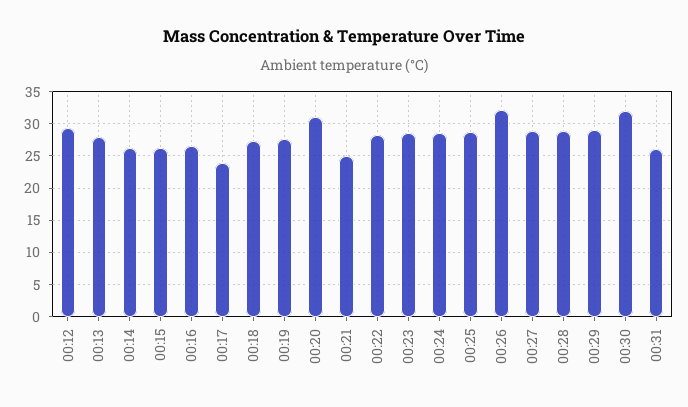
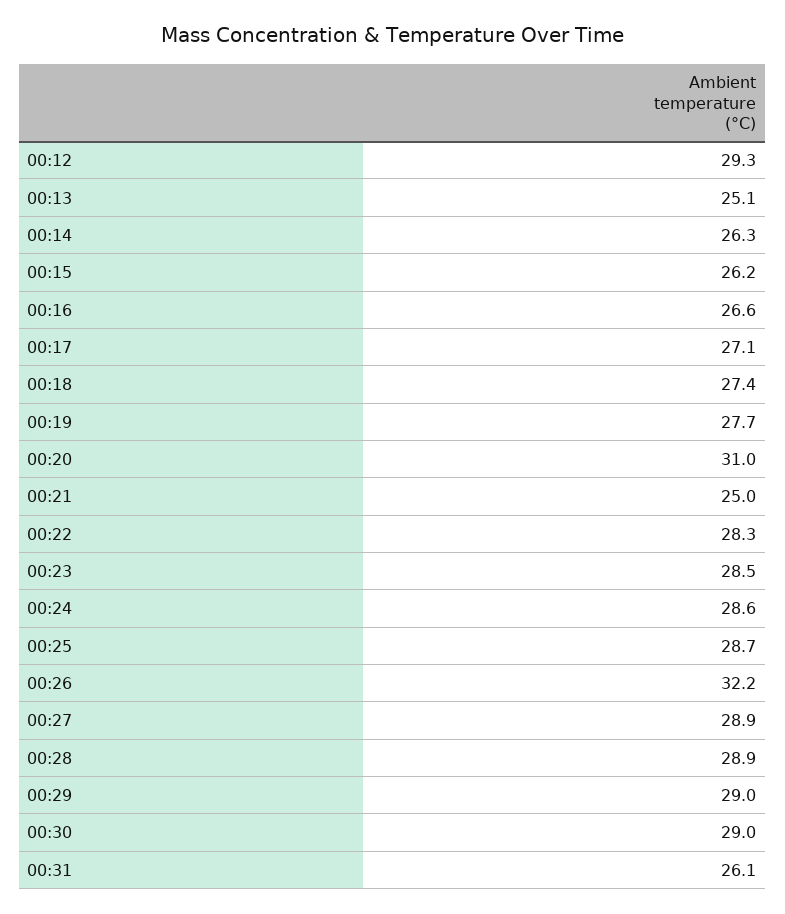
00:13: 28 -> 25.1
00:17: 24 -> 27.1
00:30: 32 -> 29

